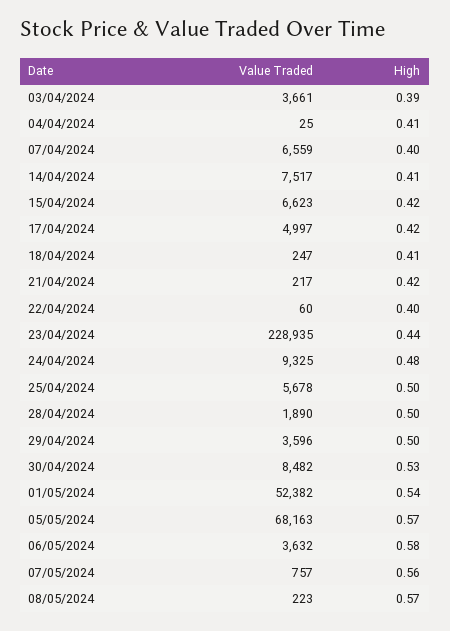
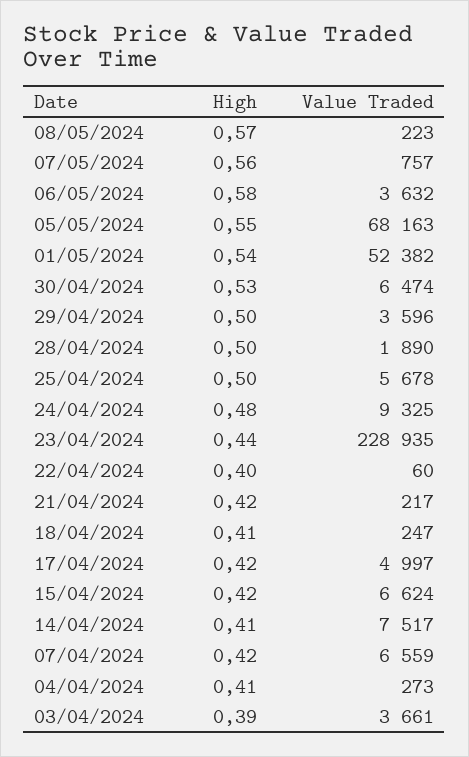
Value Traded, 04/04/2024: 25 -> 273
High, 07/04/2024: 0.4 -> 0.42
Value Traded, 15/04/2024: 6623 -> 6624
Value Traded, 30/04/2024: 8482 -> 6474
High, 05/05/2024: 0.57 -> 0.55

